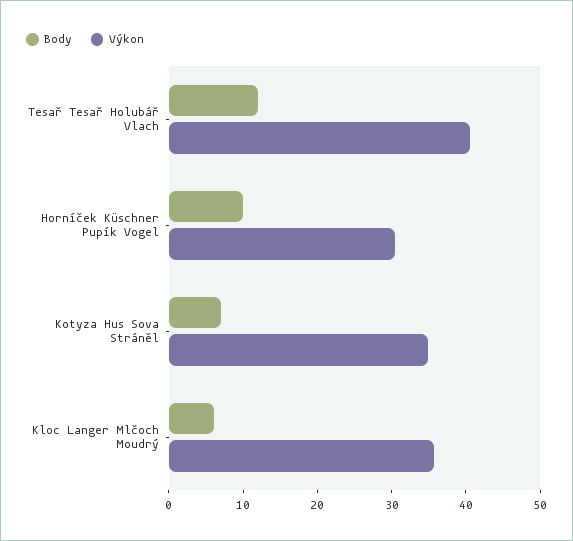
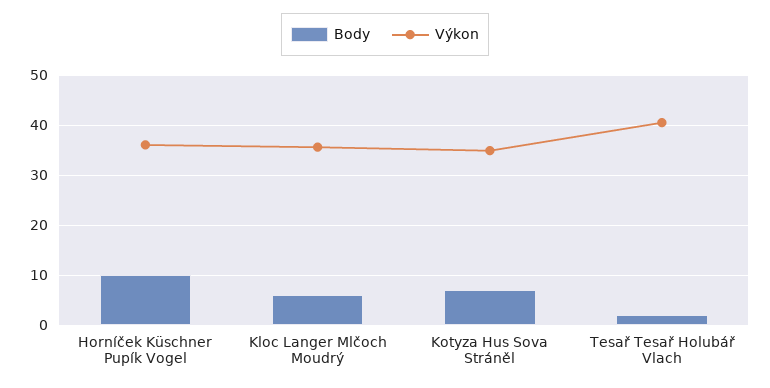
Body, Tesař Tesař Holubář Vlach: 12 -> 2
Výkon, Horníček Küschner Pupík Vogel: 30 -> 36

